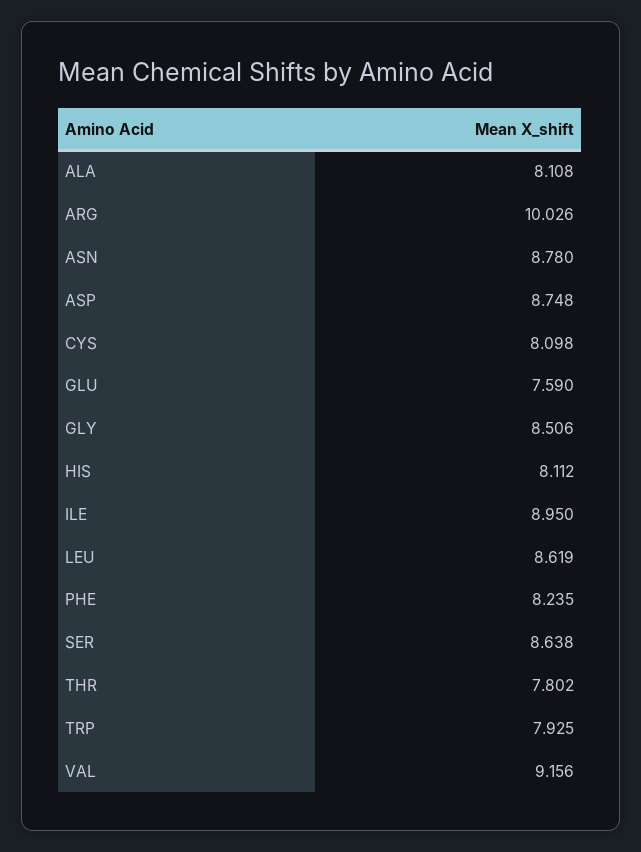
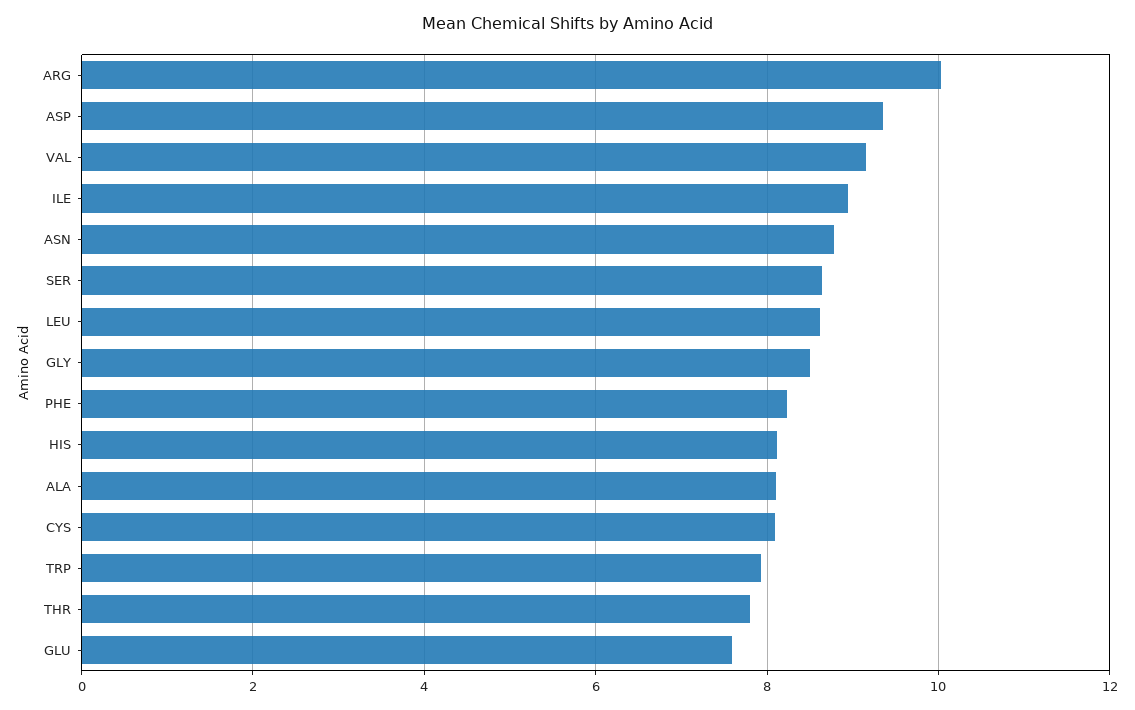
ASP: 8.748 -> 9.4

